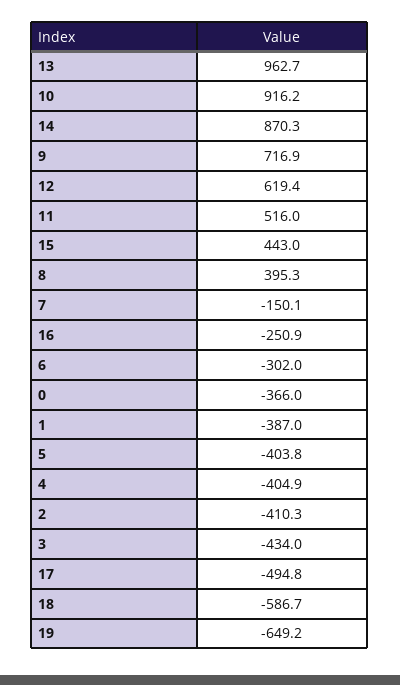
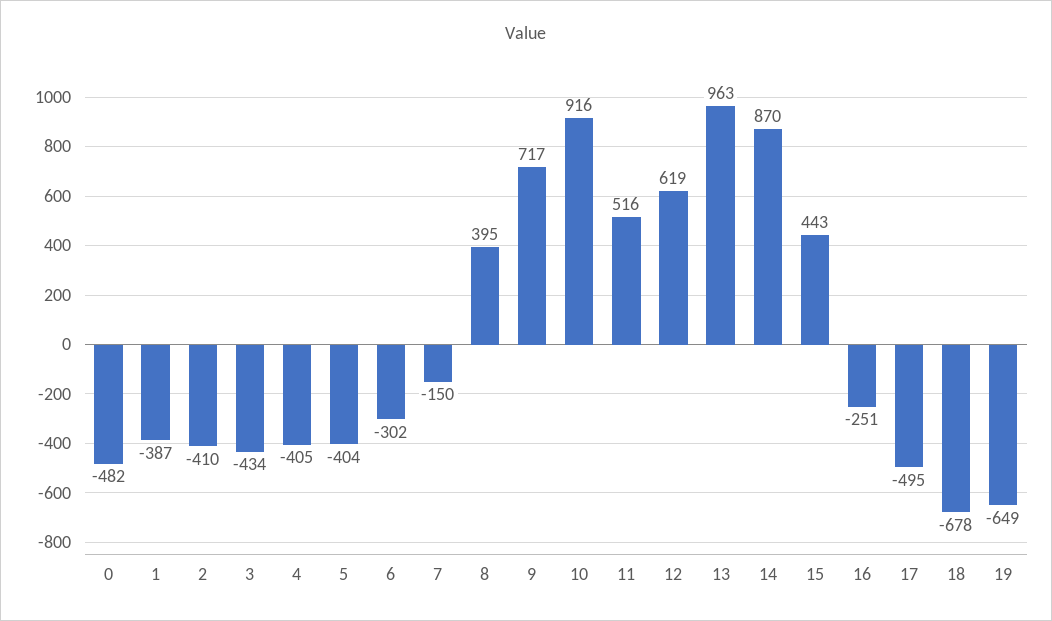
0: -366 -> -482
18: -586.7 -> -678

